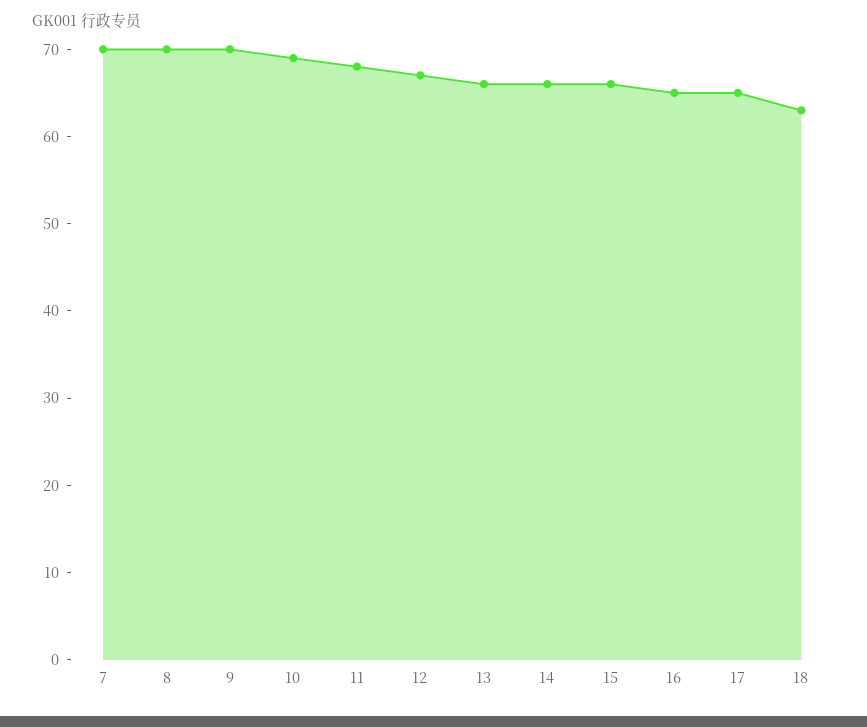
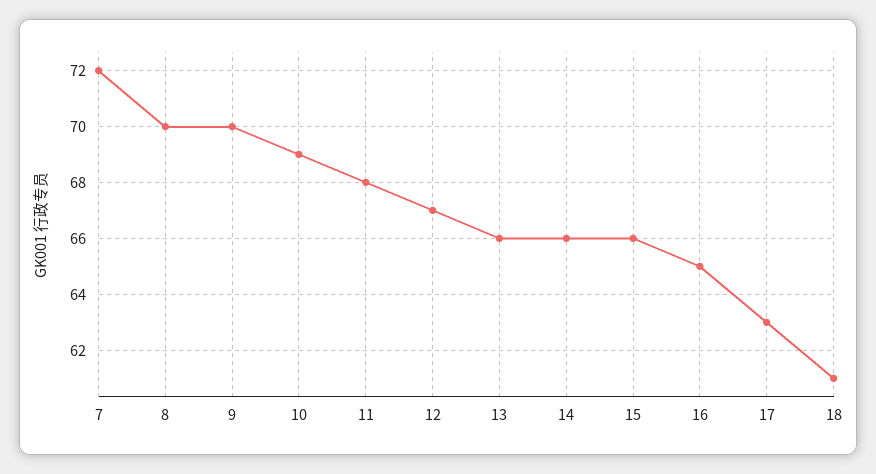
7: 70 -> 72
17: 65 -> 63
18: 63 -> 61

